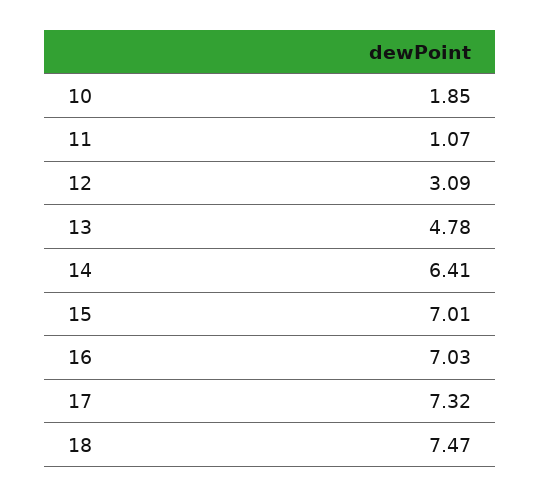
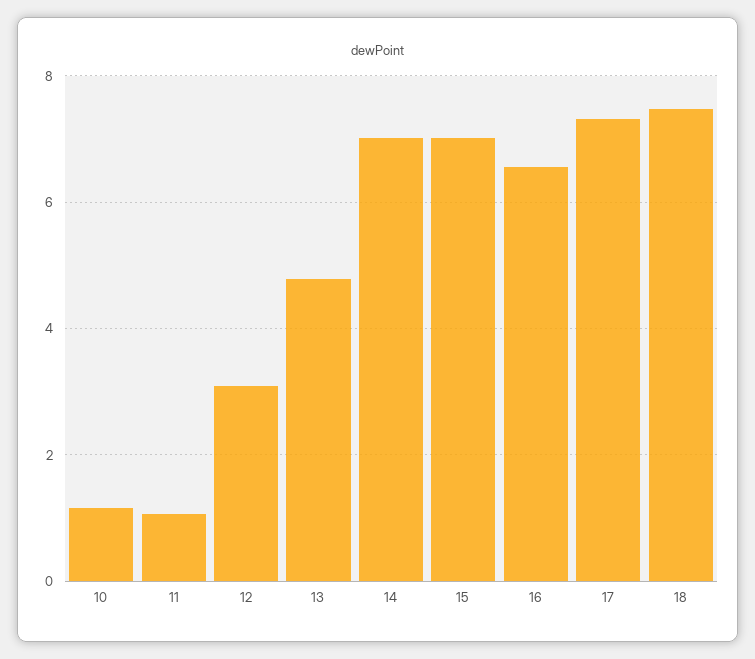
10: 1.85 -> 1.2
14: 6.41 -> 7
16: 7.03 -> 6.6

